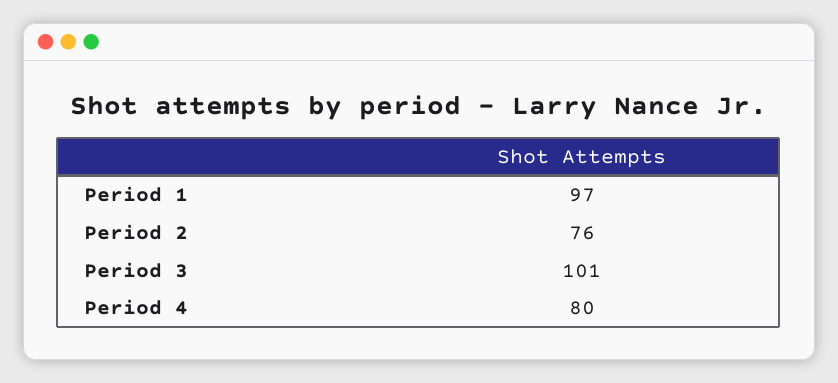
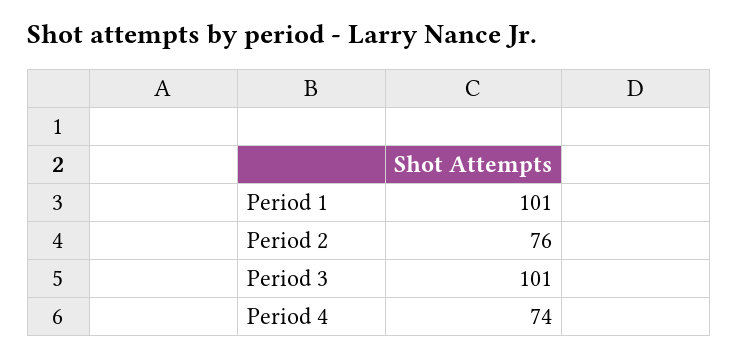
Period 1: 97 -> 101
Period 4: 80 -> 74

